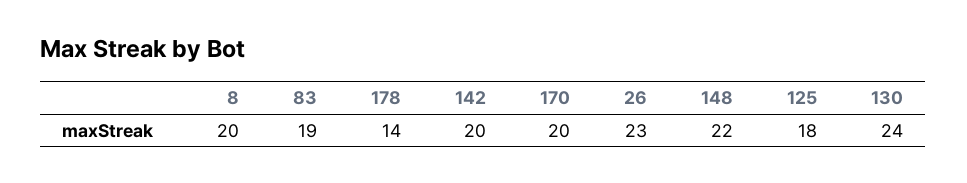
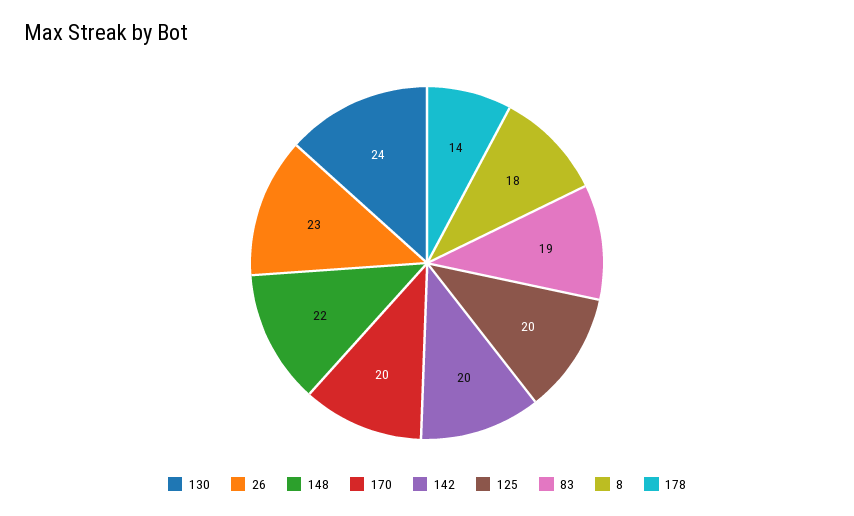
8: 20 -> 18
125: 18 -> 20

